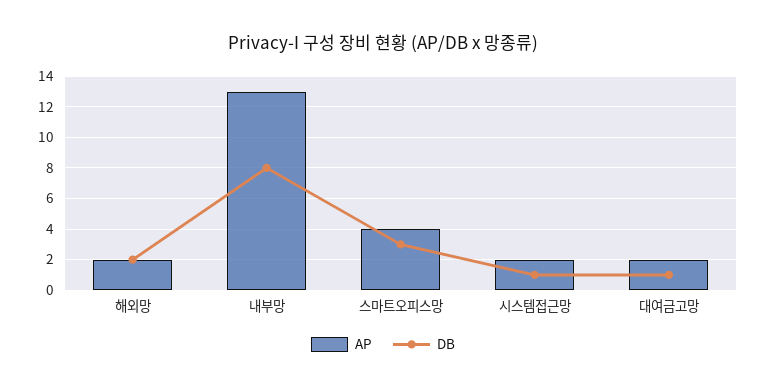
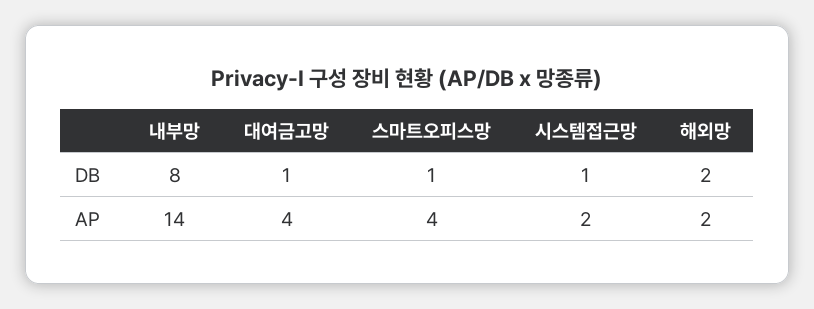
AP, 내부망: 13 -> 14
DB, 스마트오피스망: 3 -> 1
AP, 대여금고망: 2 -> 4

